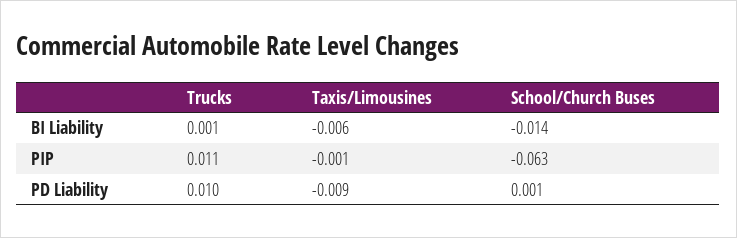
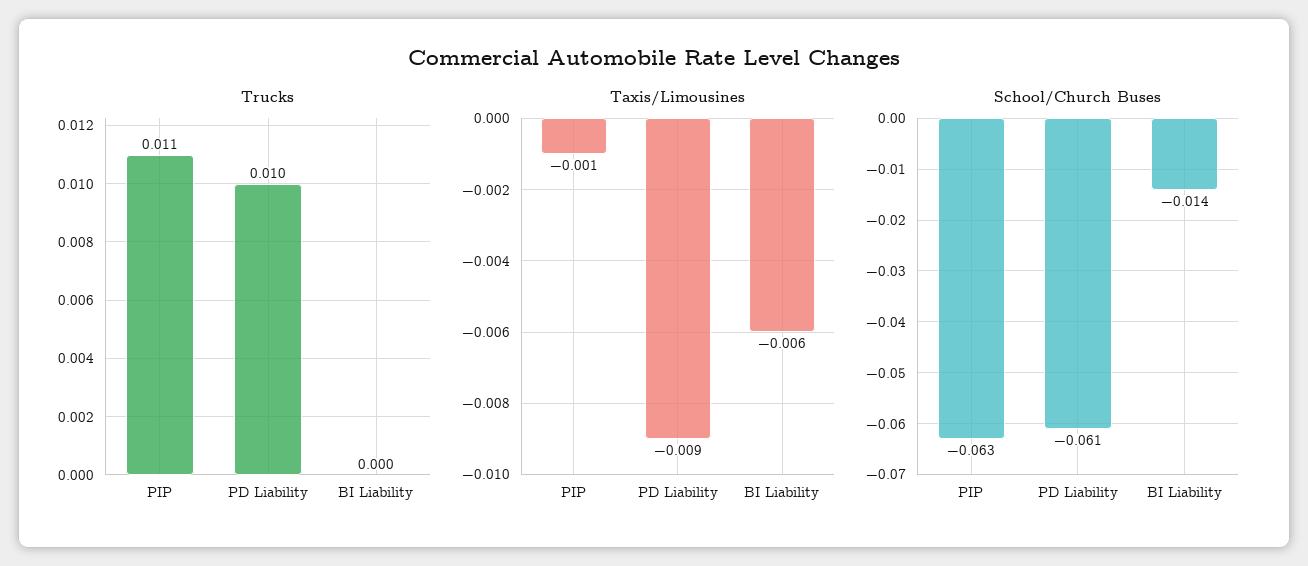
Trucks, BI Liability: 0.001 -> 0
School/Church Buses, PD Liability: 0.001 -> -0.061

